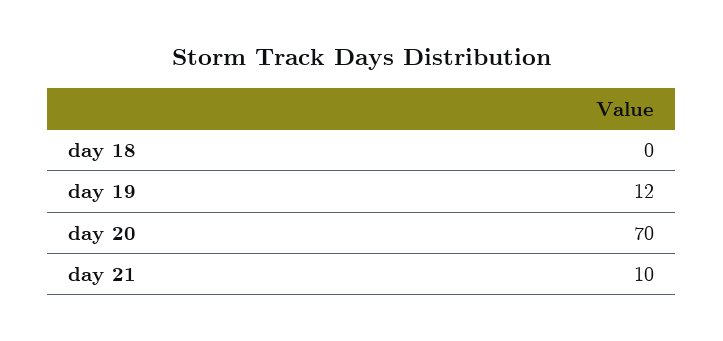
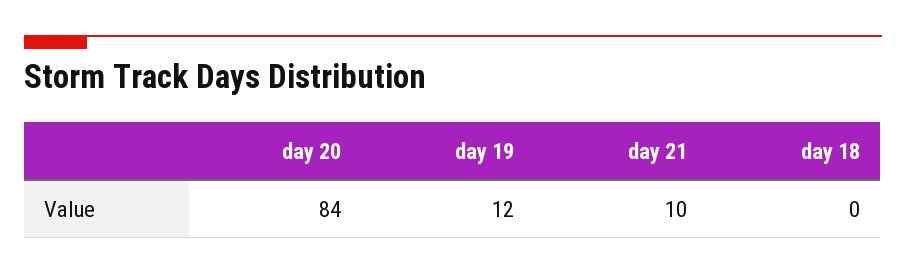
day 20: 70 -> 84

